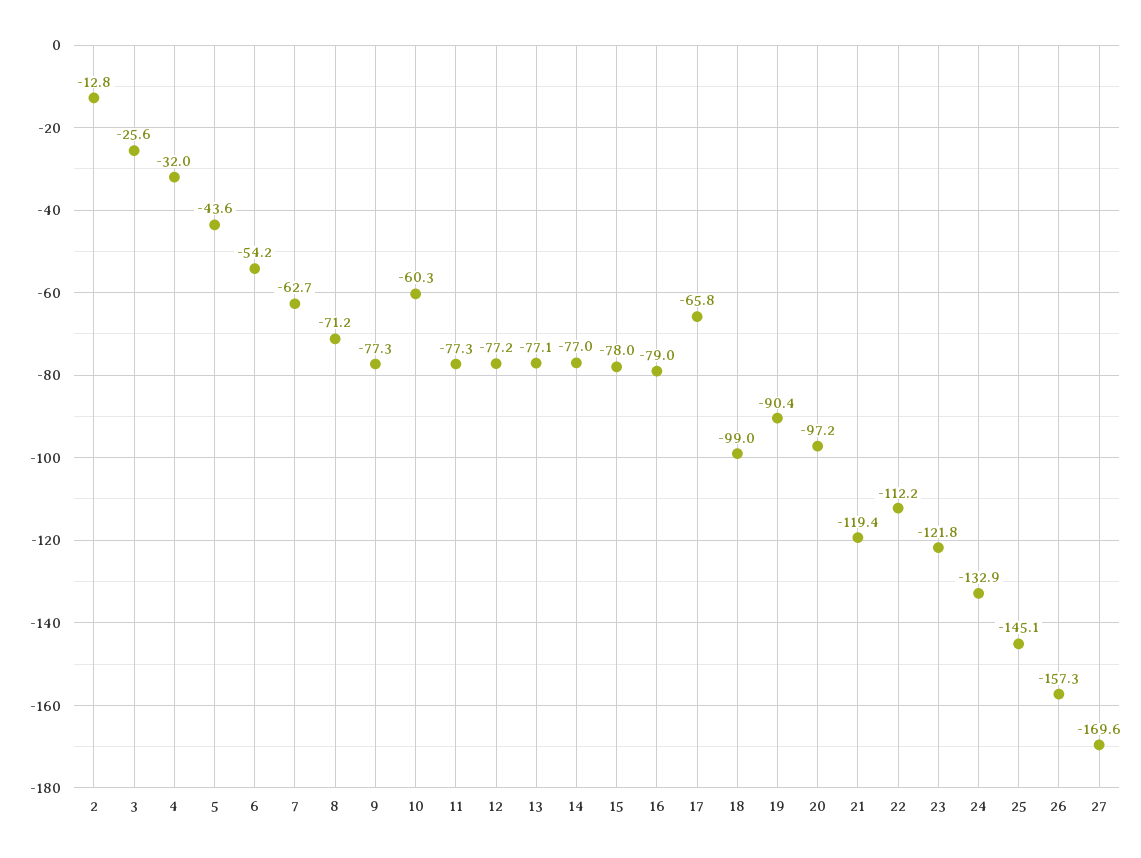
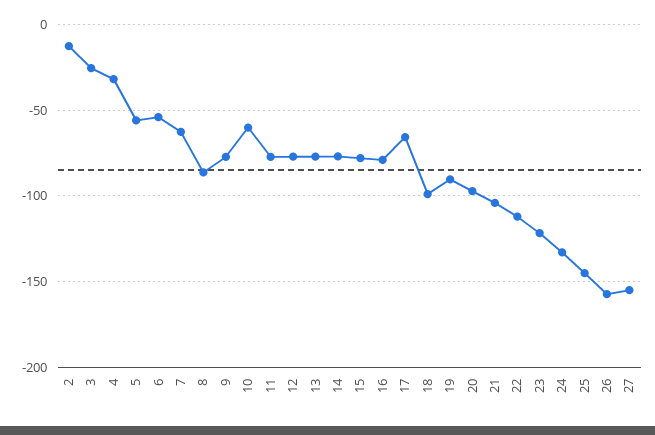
5: -43.6 -> -55
8: -71.2 -> -85
21: -119.4 -> -105
27: -169.6 -> -155

